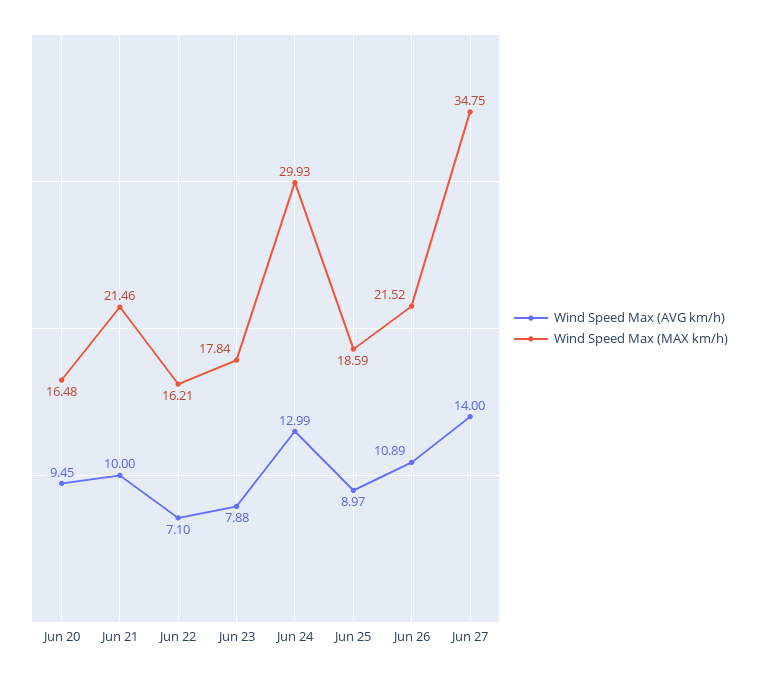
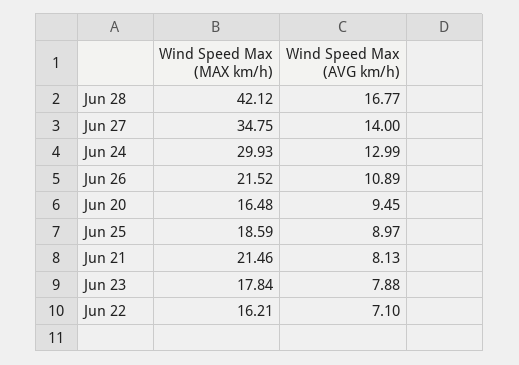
Wind Speed Max (AVG km/h), Jun 21: 10 -> 8.13
Wind Speed Max (MAX km/h), Jun 28: none -> 42.12
Wind Speed Max (AVG km/h), Jun 28: none -> 16.77

